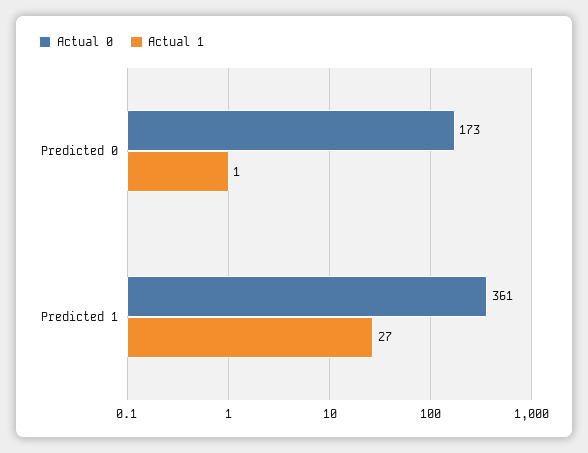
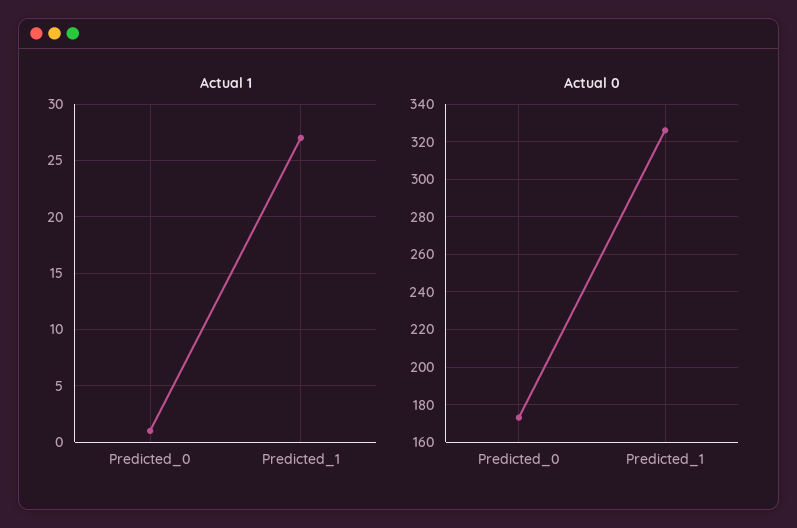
Actual 0, Predicted 1: 361 -> 325

